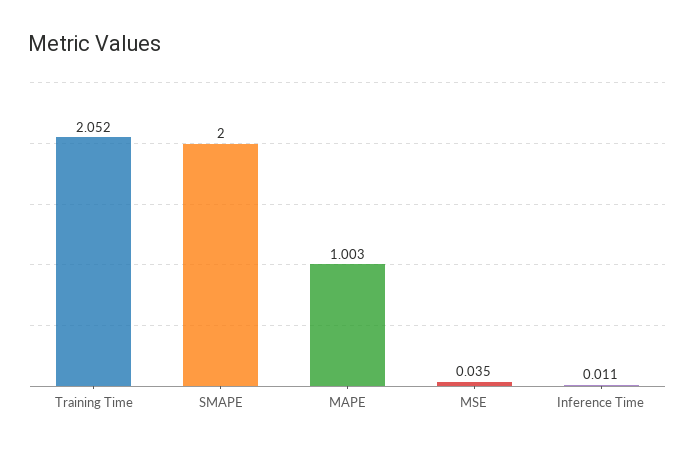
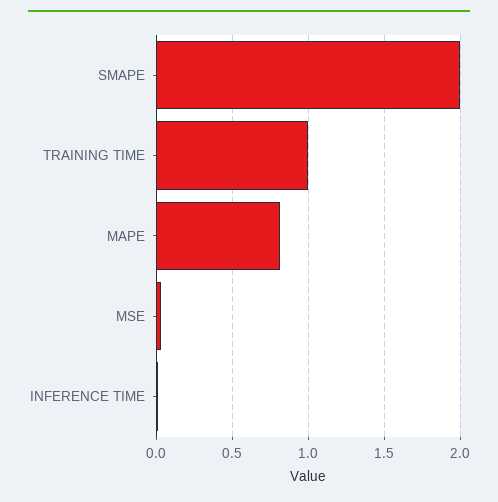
Training Time: 2.052 -> 1
MAPE: 1.003 -> 0.8

